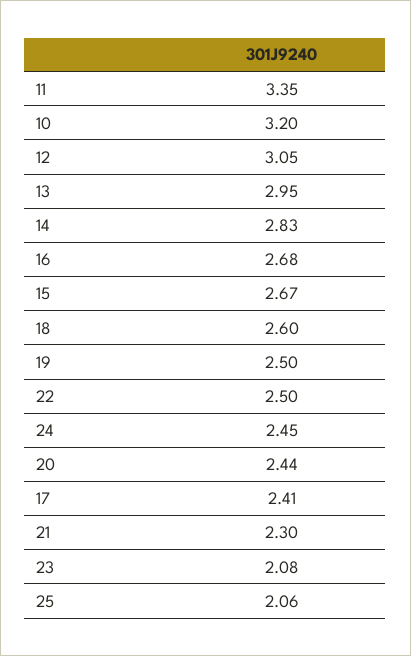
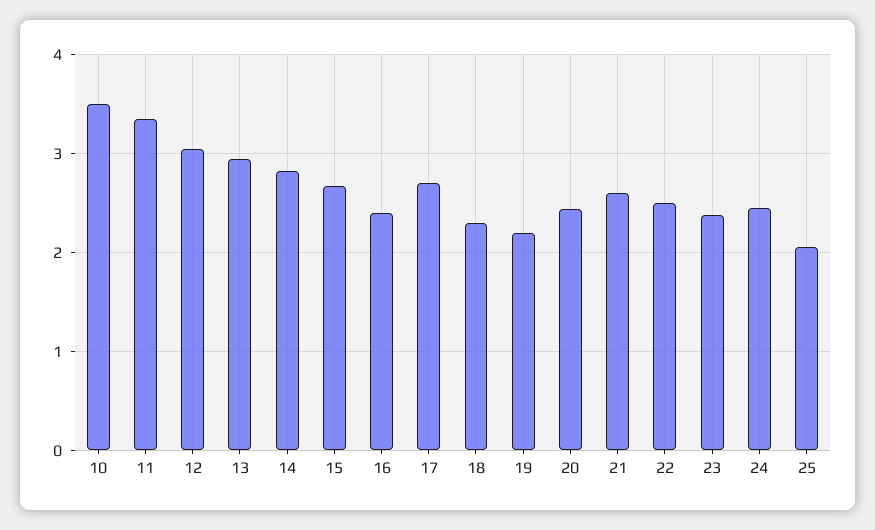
10: 3.2 -> 3.5
16: 2.68 -> 2.4
18: 2.6 -> 2.3
19: 2.5 -> 2.2
17: 2.41 -> 2.7
21: 2.3 -> 2.6
23: 2.08 -> 2.4

